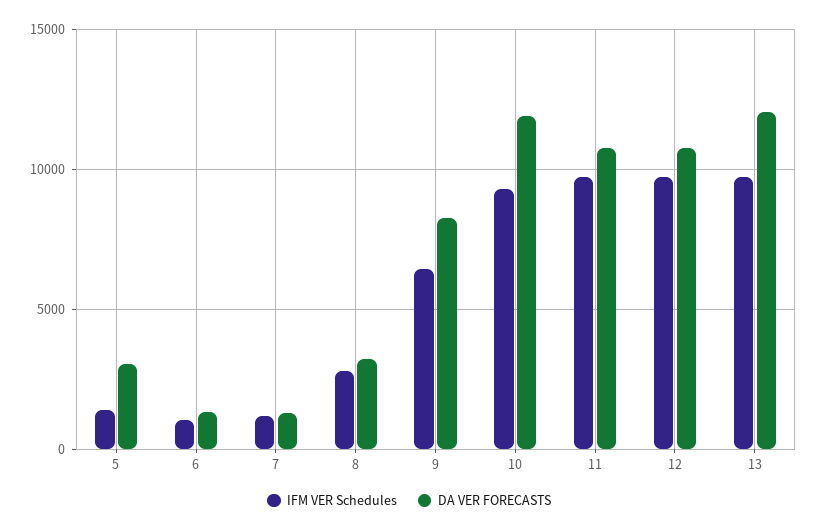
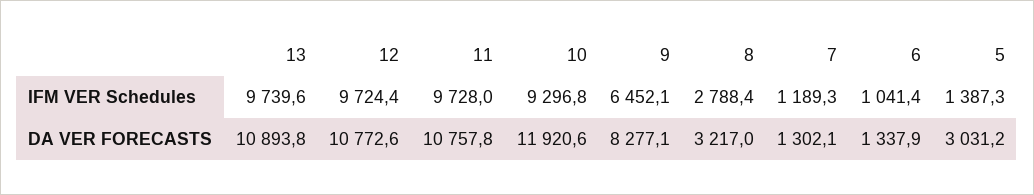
DA VER FORECASTS, 13: 12000 -> 10893.8

